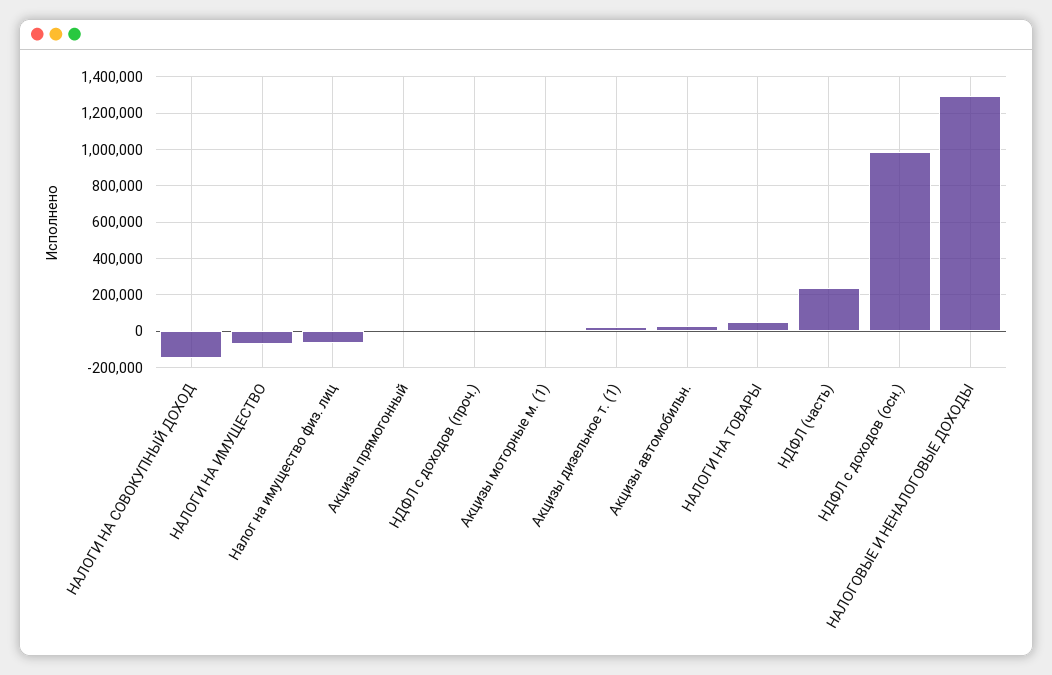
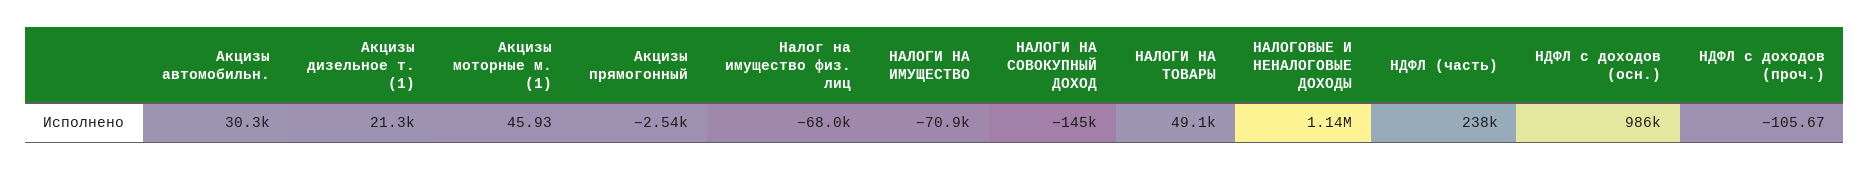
НАЛОГОВЫЕ И НЕНАЛОГОВЫЕ ДОХОДЫ: 1300000 -> 1140000

